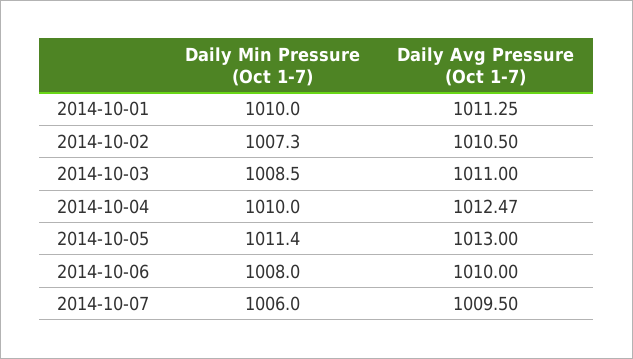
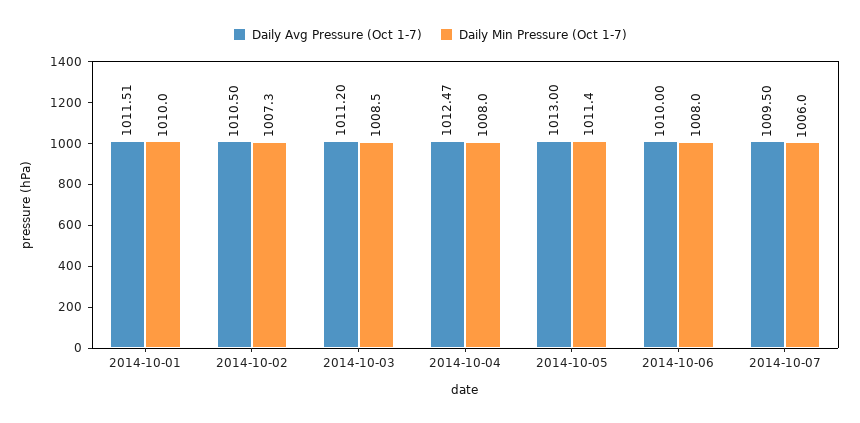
Daily Avg Pressure (Oct 1-7), 2014-10-01: 1011.25 -> 1011.51
Daily Avg Pressure (Oct 1-7), 2014-10-03: 1011 -> 1011.2
Daily Min Pressure (Oct 1-7), 2014-10-04: 1010 -> 1008

